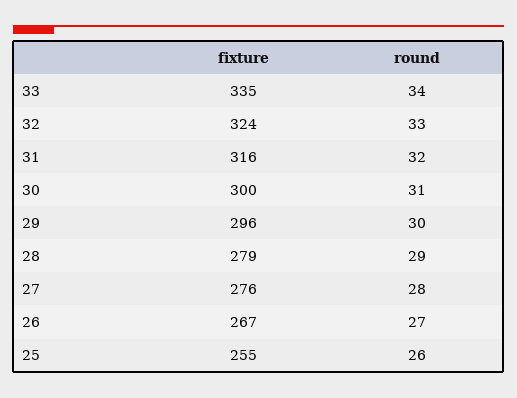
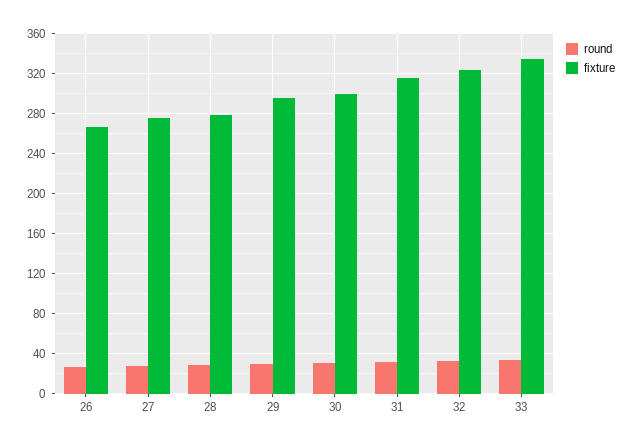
fixture, 25: 255 -> none
round, 25: 26 -> none

